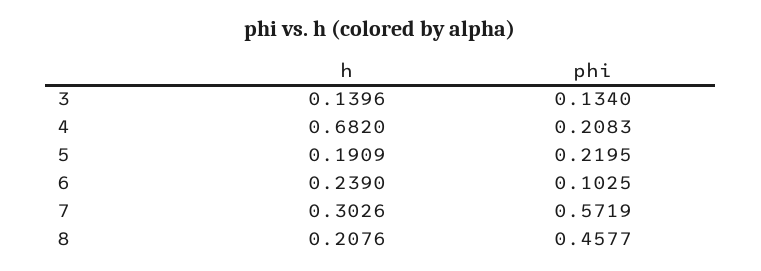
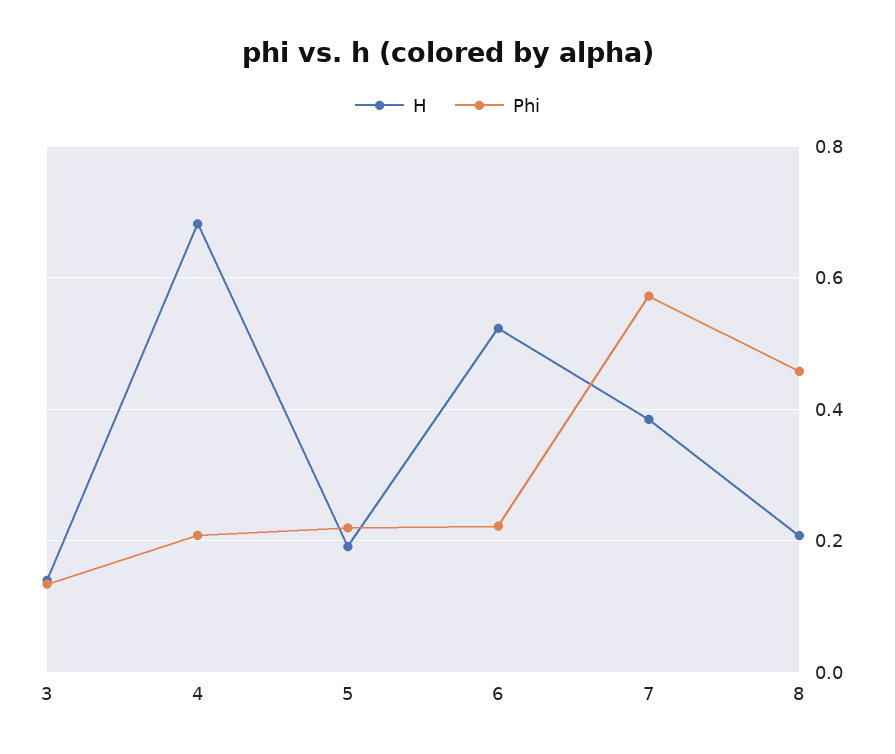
h, 6: 0.239 -> 0.52
phi, 6: 0.1025 -> 0.22
h, 7: 0.3026 -> 0.38

